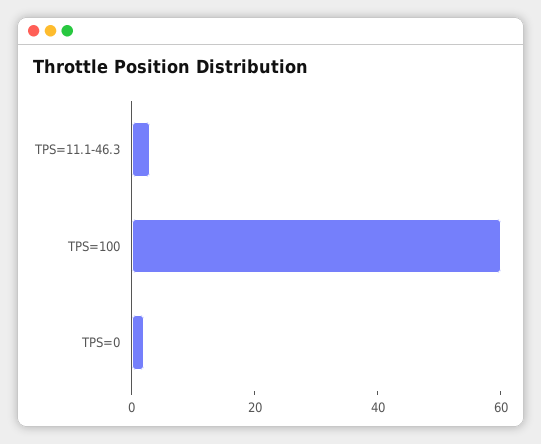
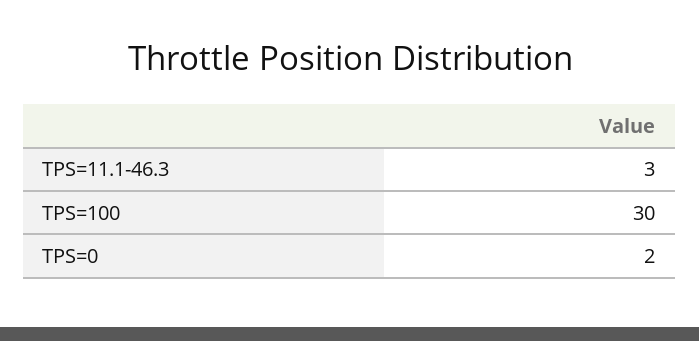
TPS=100: 60 -> 30

